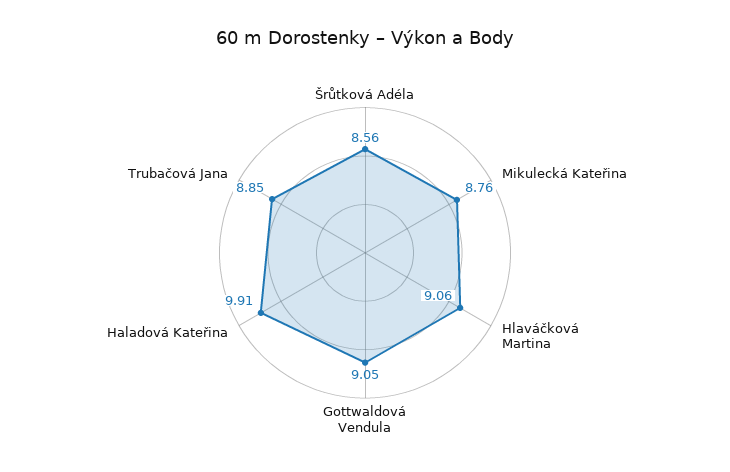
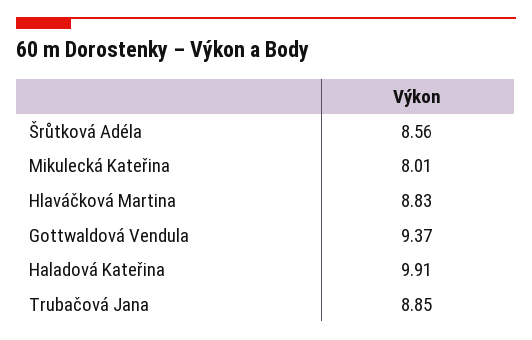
Mikulecká Kateřina: 8.76 -> 8.01
Hlaváčková Martina: 9.06 -> 8.83
Gottwaldová Vendula: 9.05 -> 9.37

